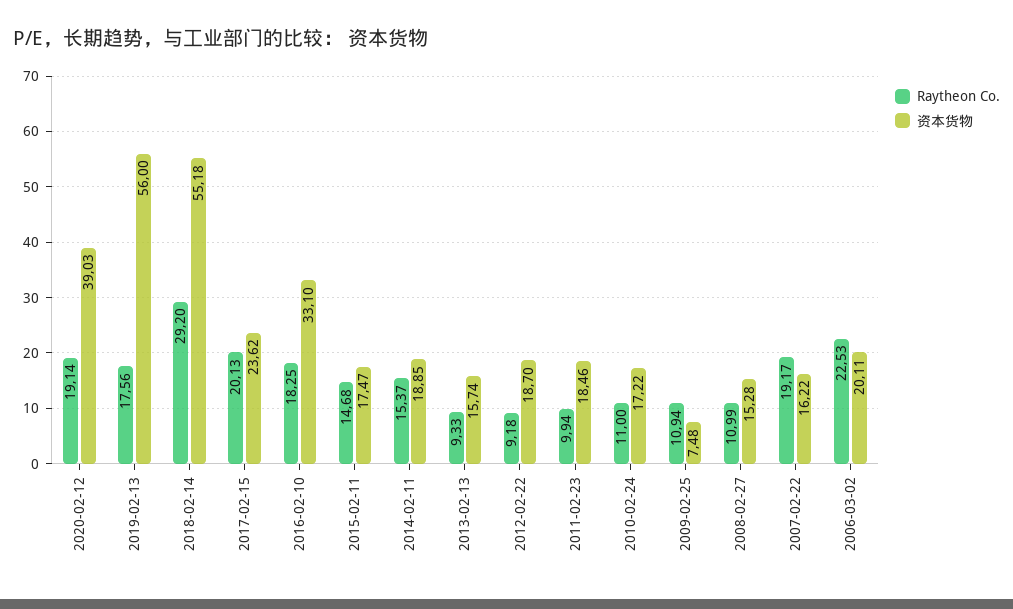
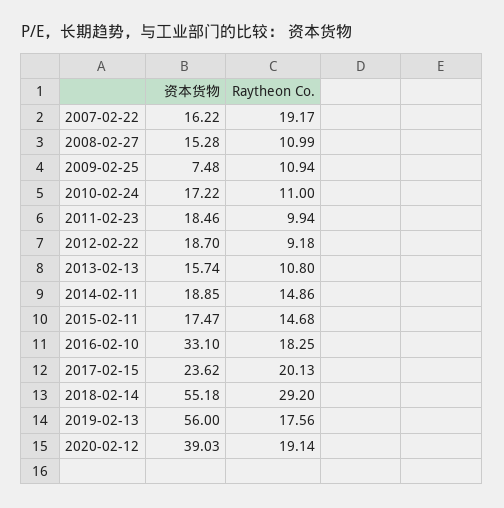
Raytheon Co., 2014-02-11: 15.37 -> 14.86
Raytheon Co., 2013-02-13: 9.33 -> 10.8
Raytheon Co., 2006-03-02: 22.53 -> none
资本货物, 2006-03-02: 20.11 -> none

